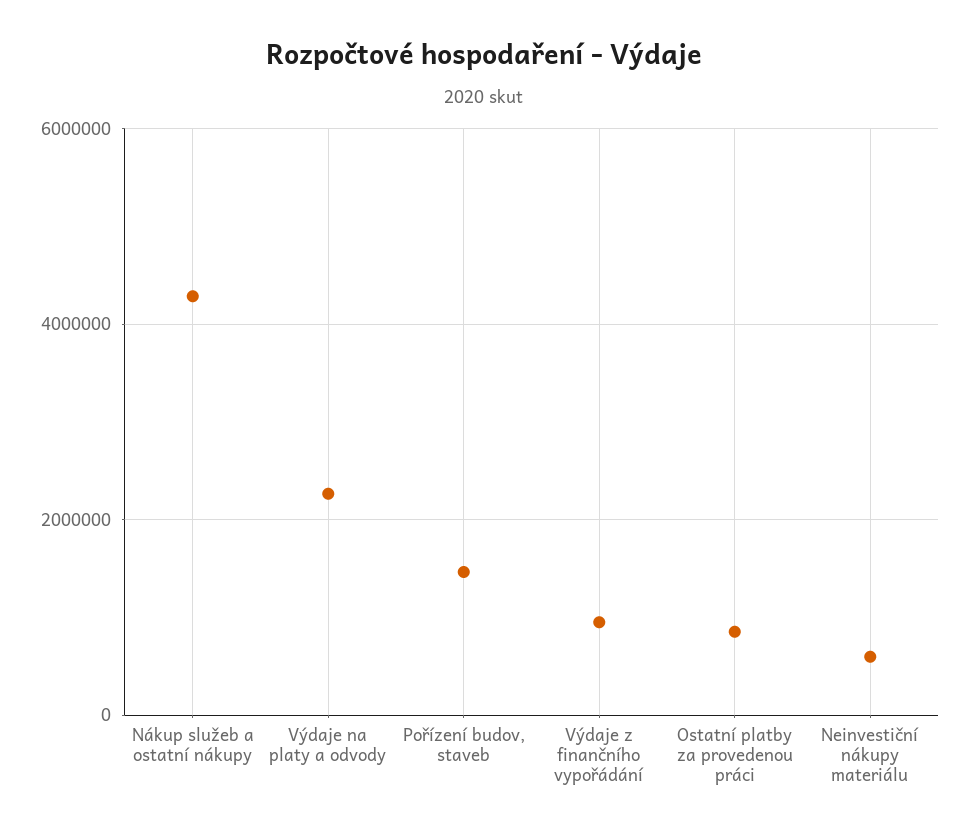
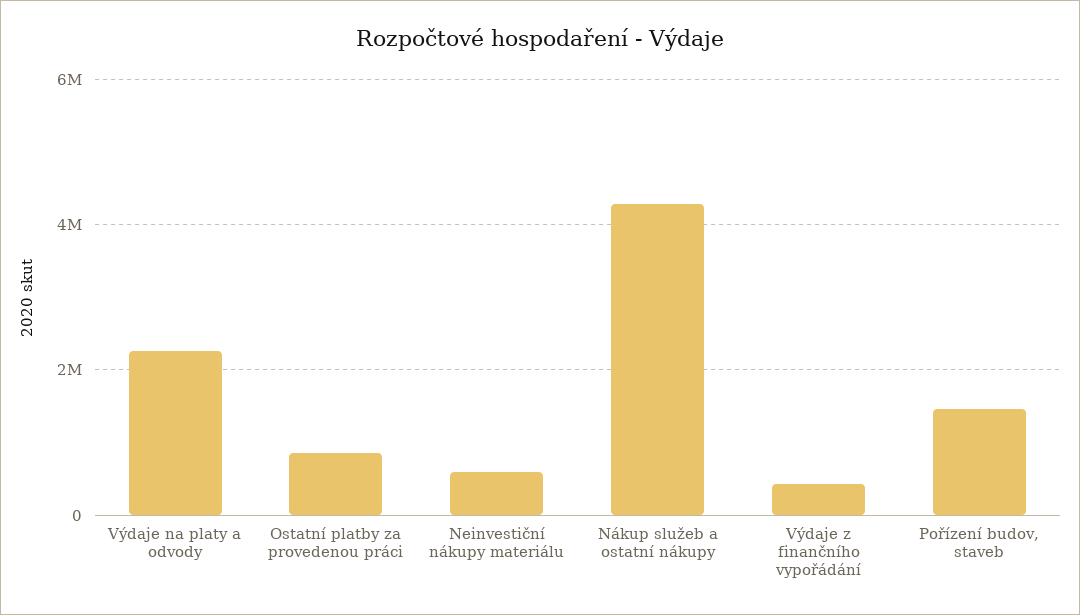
Výdaje z finančního vypořádání: 1000000 -> 400000

